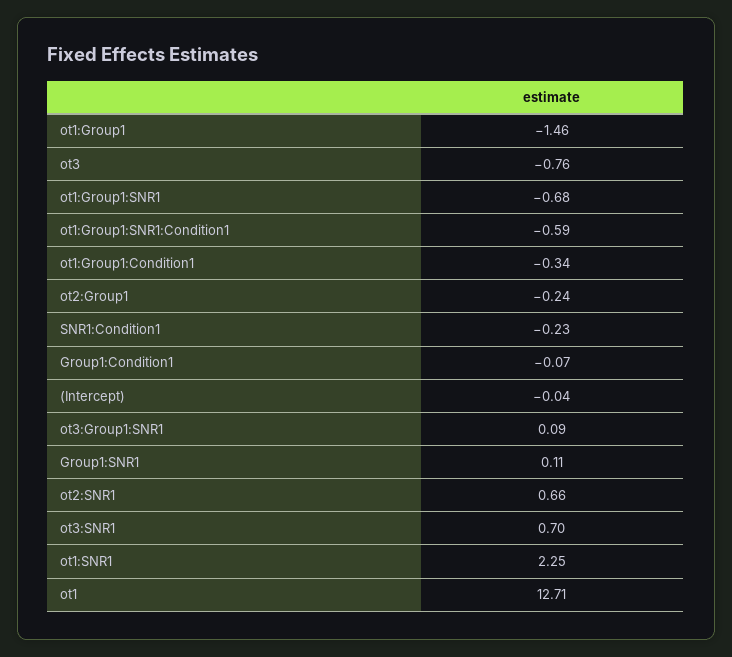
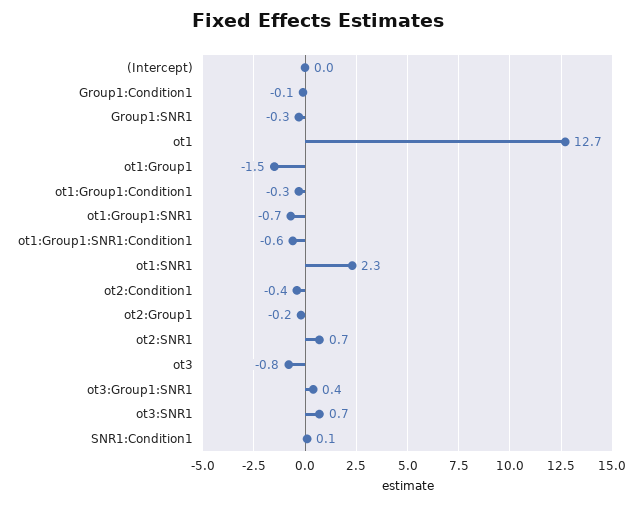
SNR1:Condition1: -0.23 -> 0.1
ot3:Group1:SNR1: 0.09 -> 0.4
Group1:SNR1: 0.11 -> -0.3
ot2:Condition1: none -> -0.4

